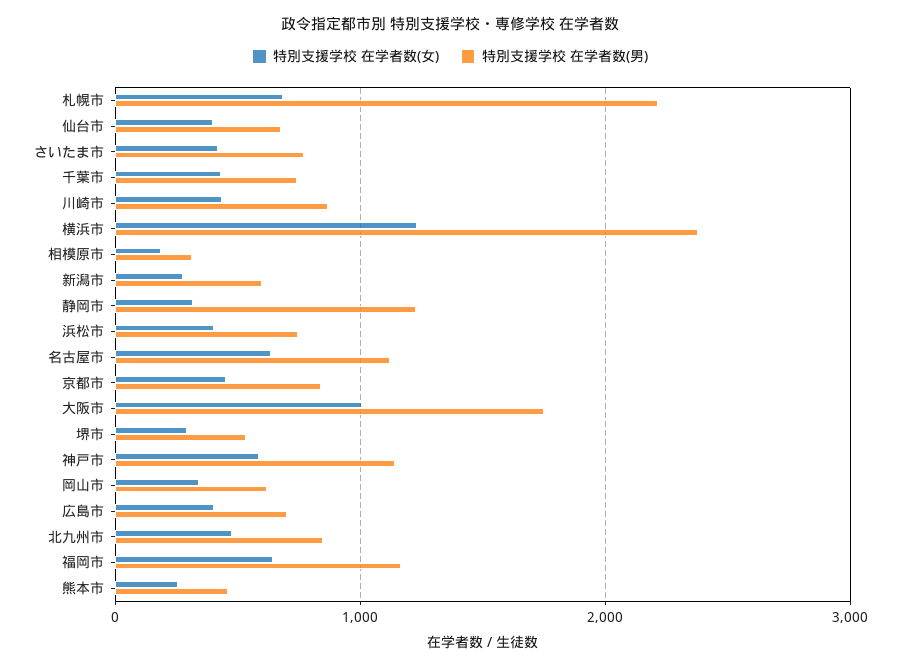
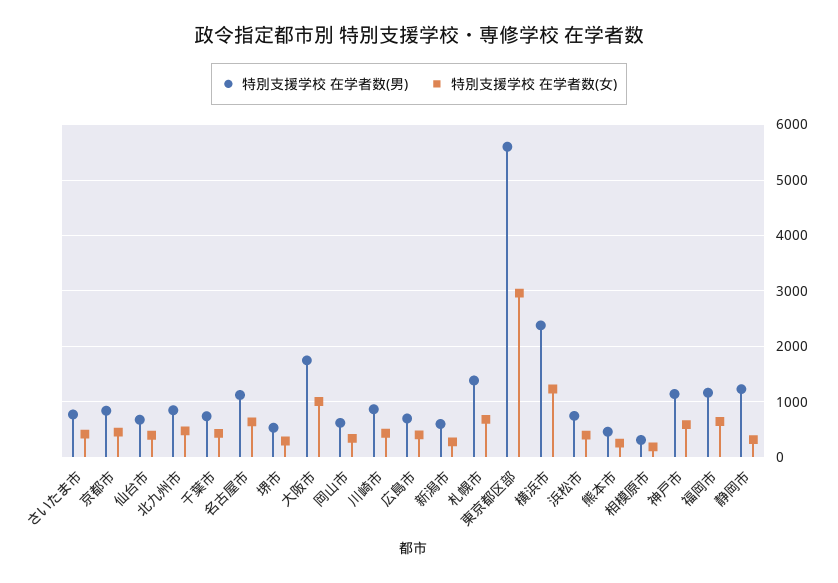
特別支援学校 在学者数(男), 札幌市: 2200 -> 1400
特別支援学校 在学者数(男), 東京都区部: none -> 5600
特別支援学校 在学者数(女), 東京都区部: none -> 3000

